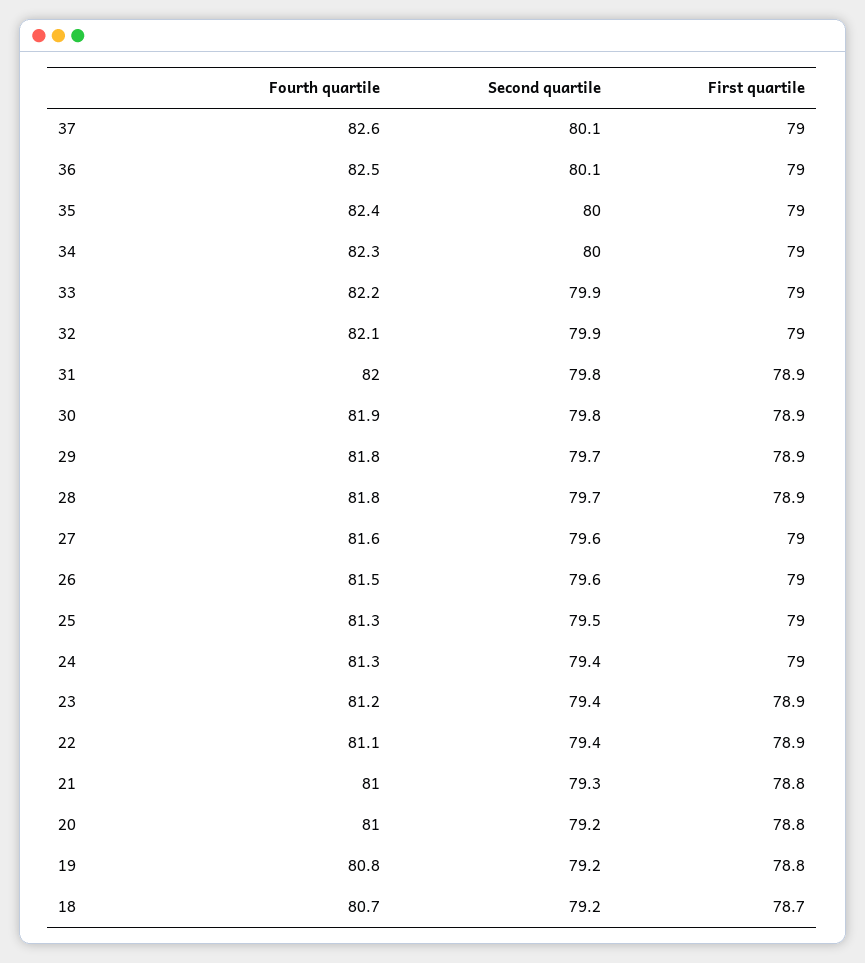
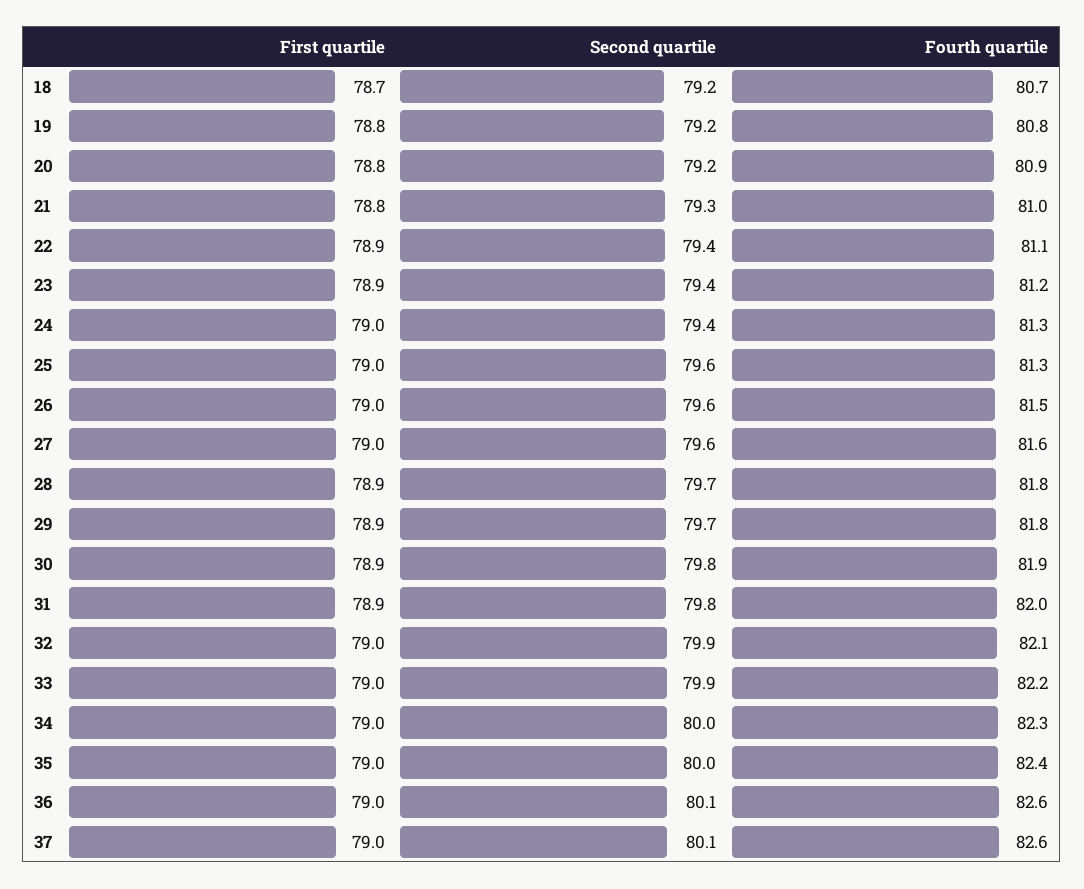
Fourth quartile, 36: 82.5 -> 82.6
Second quartile, 25: 79.5 -> 79.6
Fourth quartile, 20: 81 -> 80.9

